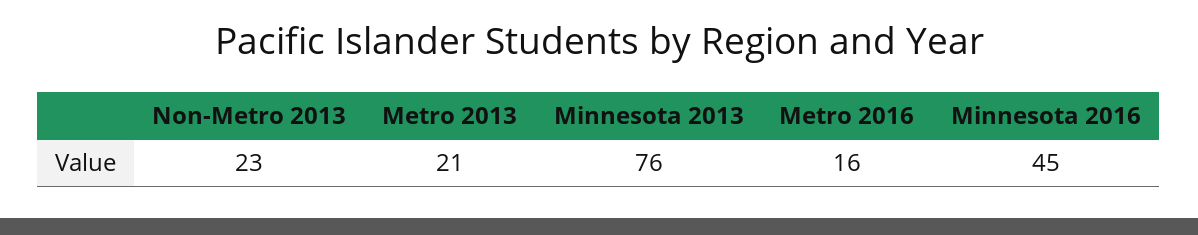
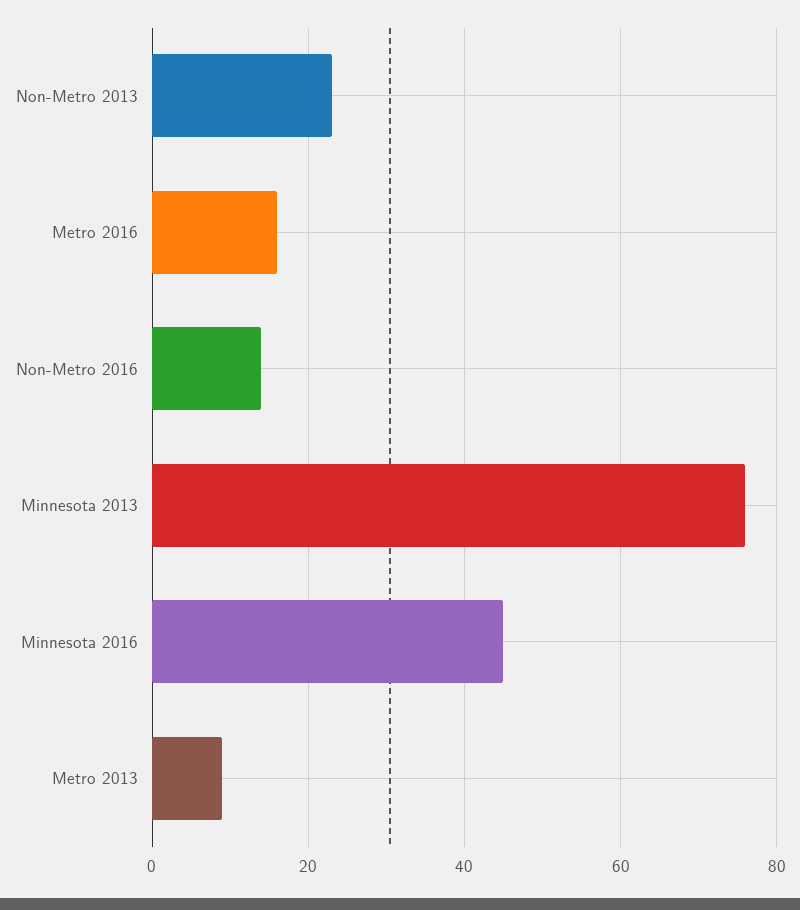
Metro 2013: 21 -> 10
Non-Metro 2016: none -> 15

